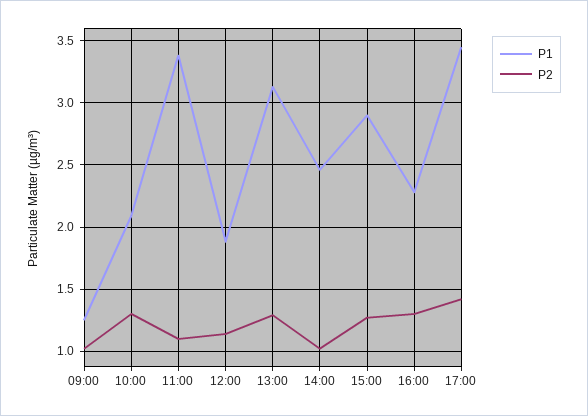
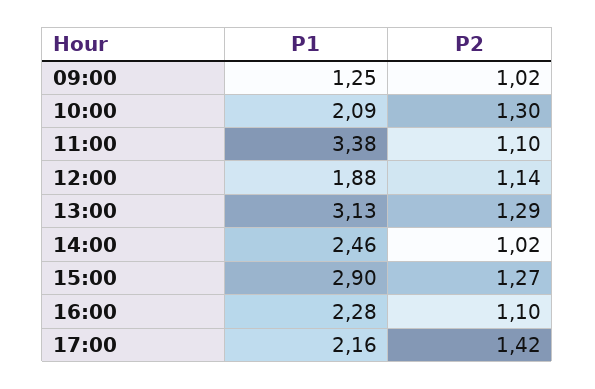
P2, 16:00: 1.3 -> 1.1
P1, 17:00: 3.45 -> 2.16

